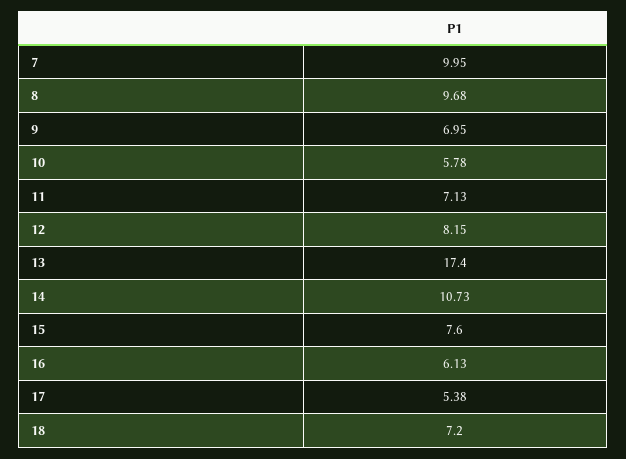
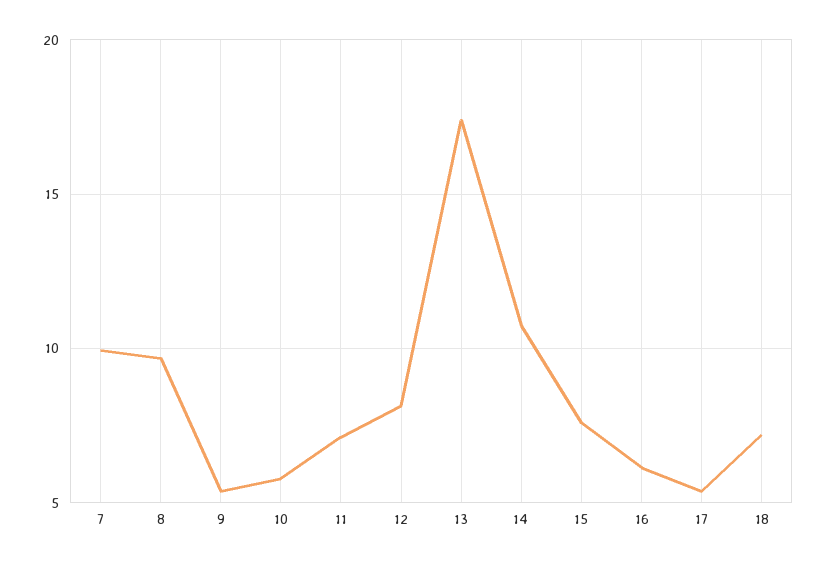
9: 6.95 -> 5.5

